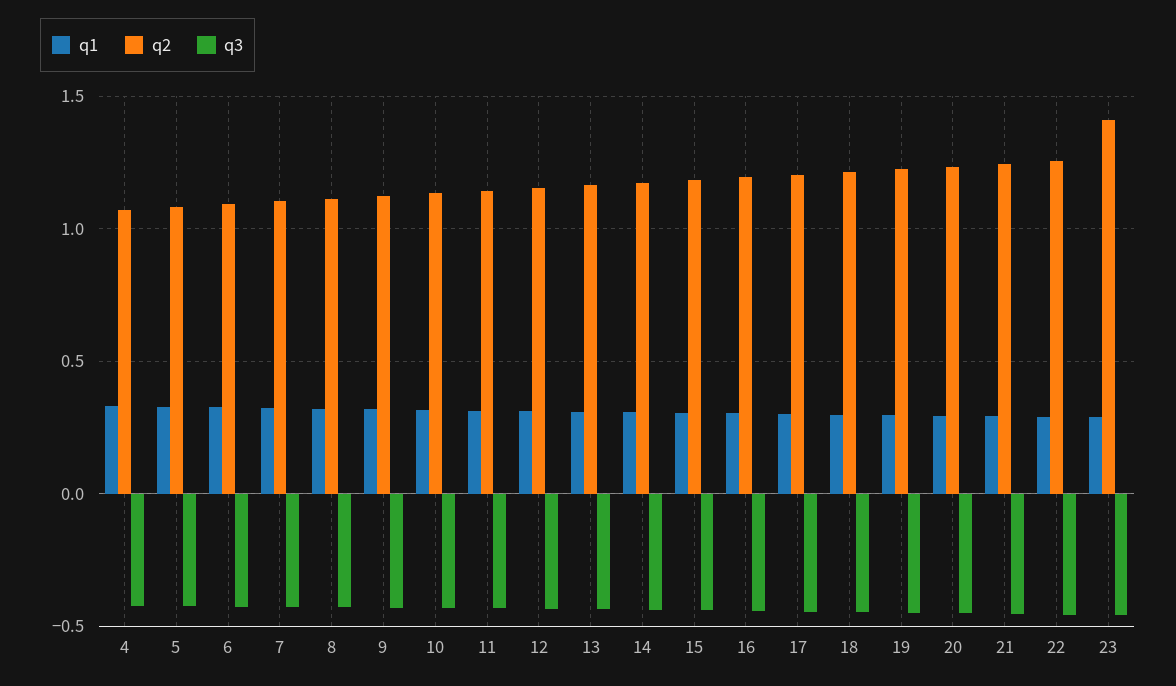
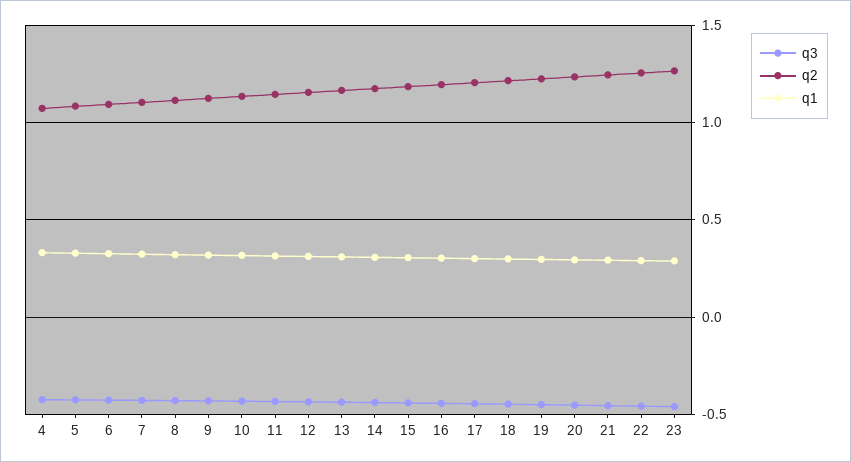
q2, 23: 1.4 -> 1.25

